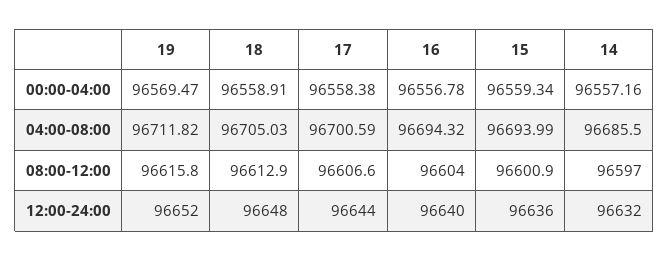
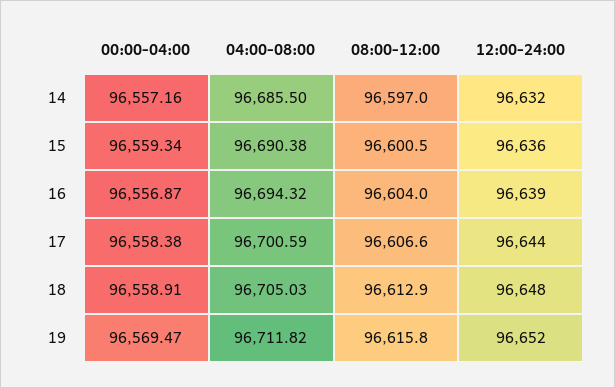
16, 00:00-04:00: 96556.78 -> 96556.87
15, 04:00-08:00: 96693.99 -> 96690.38
15, 08:00-12:00: 96600.9 -> 96600.5
16, 12:00-24:00: 96640 -> 96639

